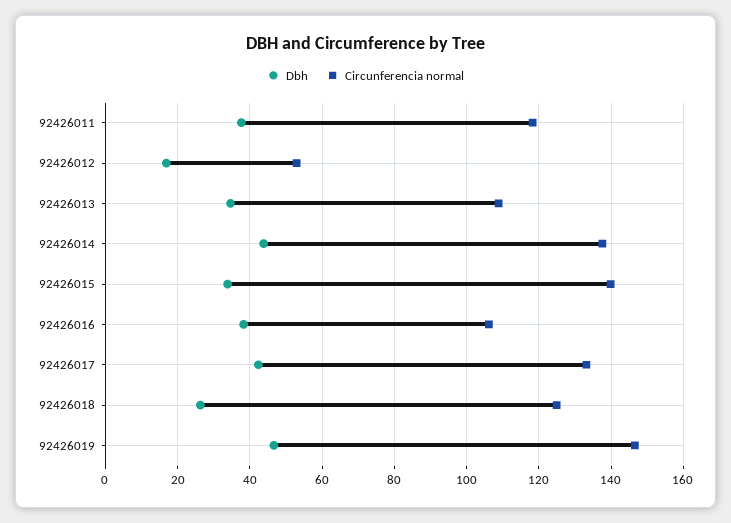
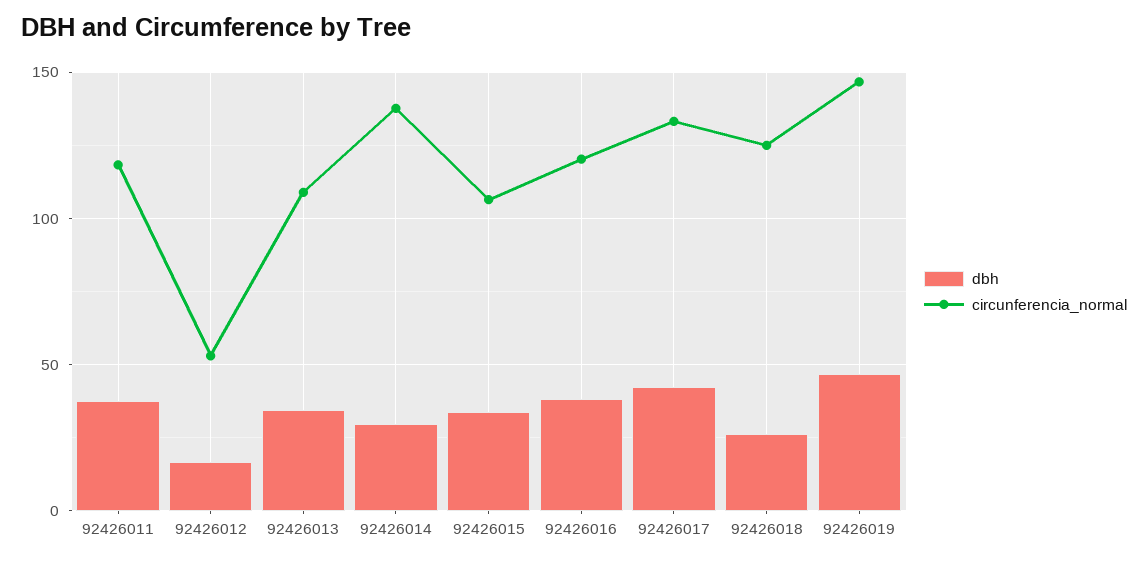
Dbh, 92426014: 44 -> 30
Circunferencia normal, 92426015: 140 -> 105
Circunferencia normal, 92426016: 106 -> 120

